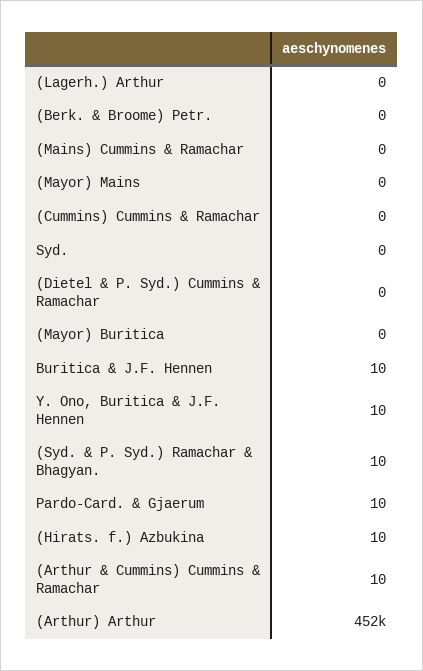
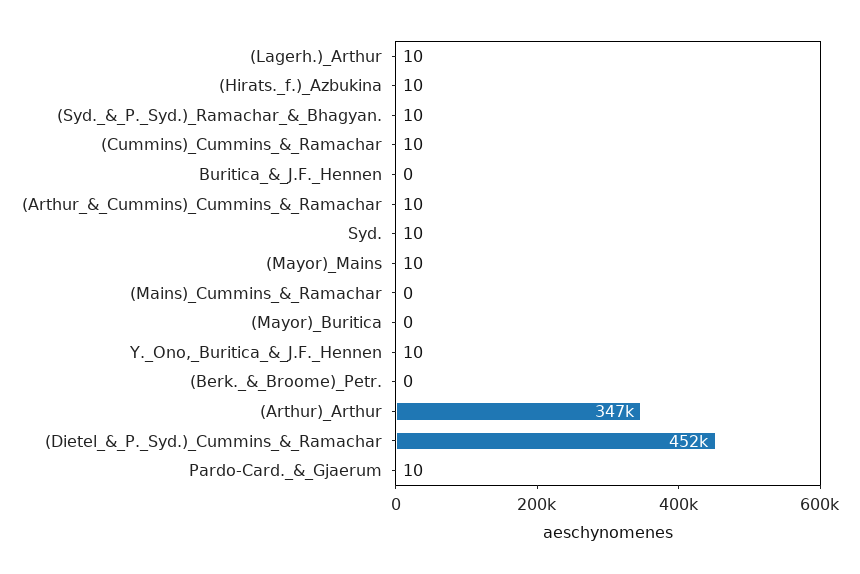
(Lagerh.) Arthur: 0 -> 10
(Mayor) Mains: 0 -> 10
(Cummins) Cummins & Ramachar: 0 -> 10
Syd.: 0 -> 10
(Dietel & P. Syd.) Cummins & Ramachar: 0 -> 452000
Buritica & J.F. Hennen: 10 -> 0
(Arthur) Arthur: 452000 -> 347000

